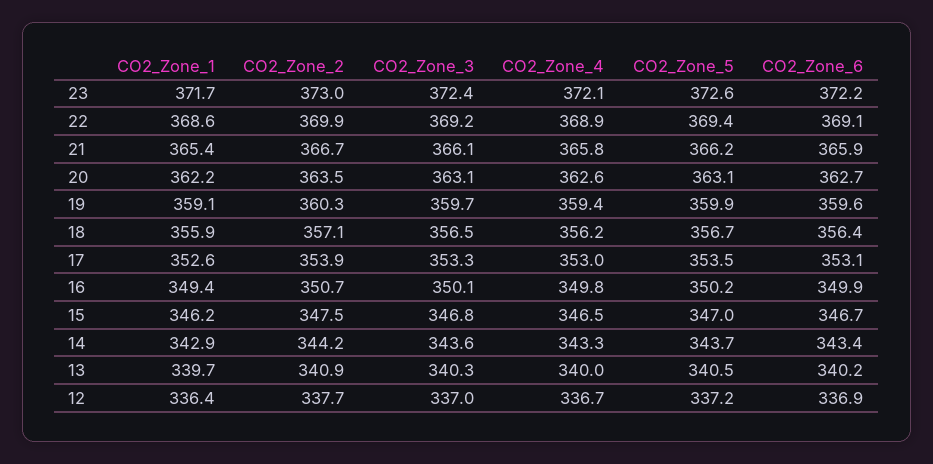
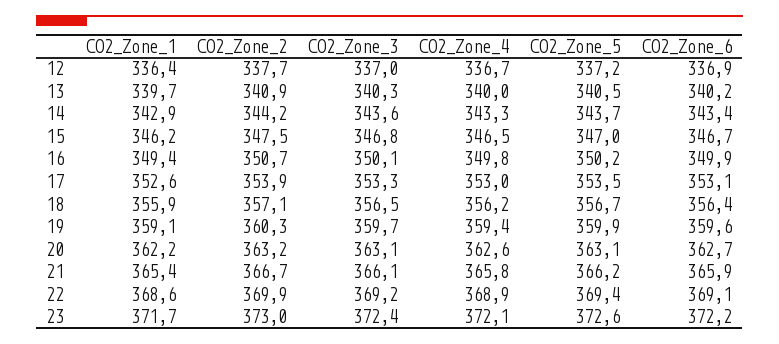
CO2_Zone_2, 20: 363.5 -> 363.2

